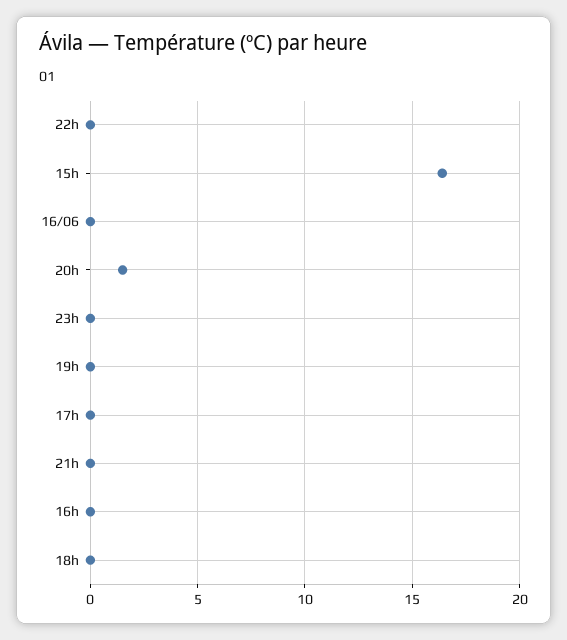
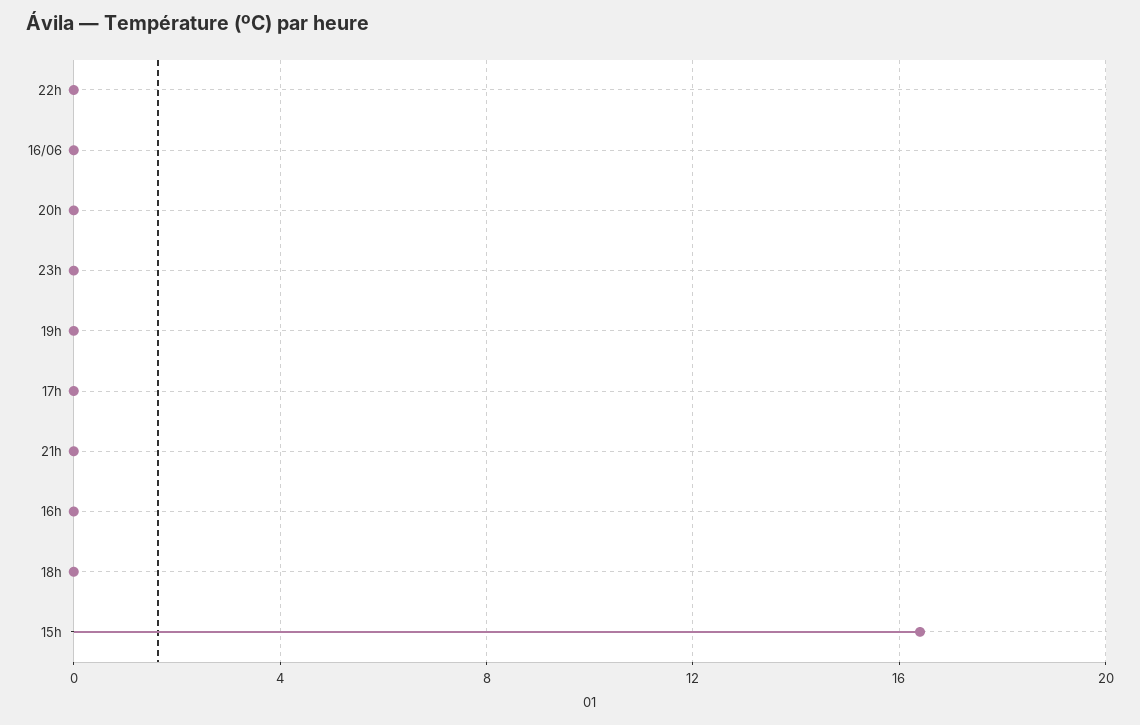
20h: 1.5 -> 0

